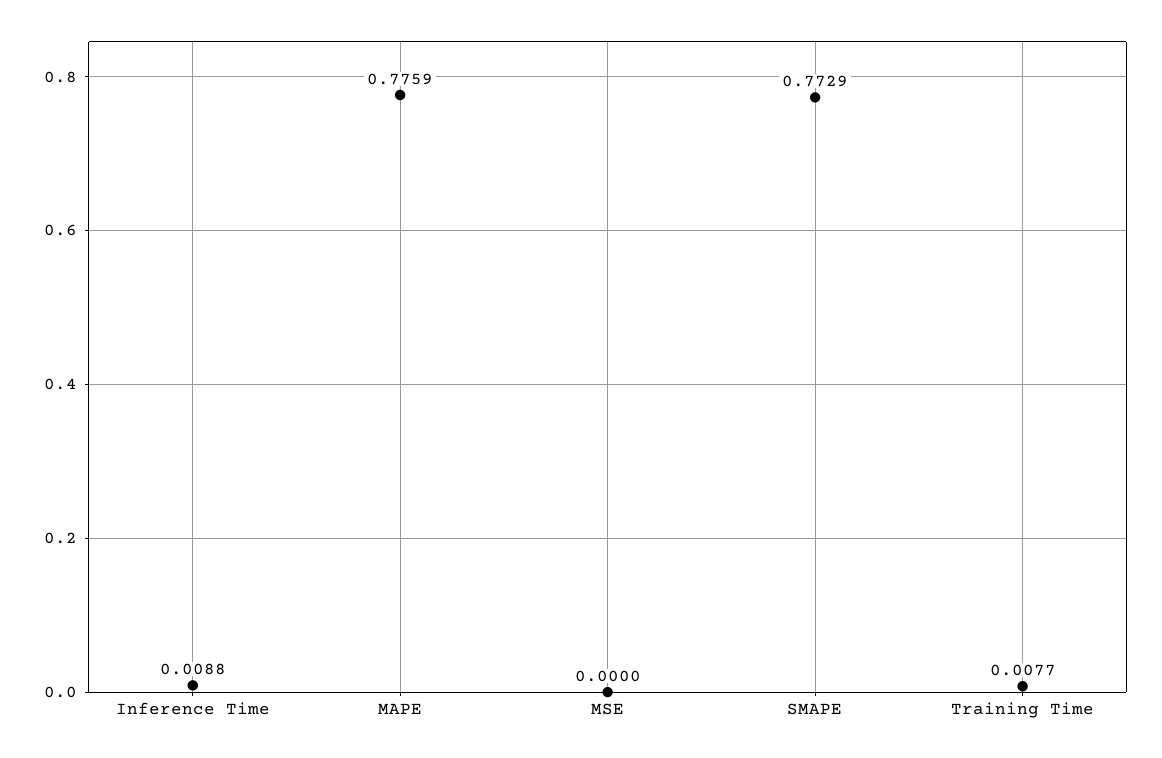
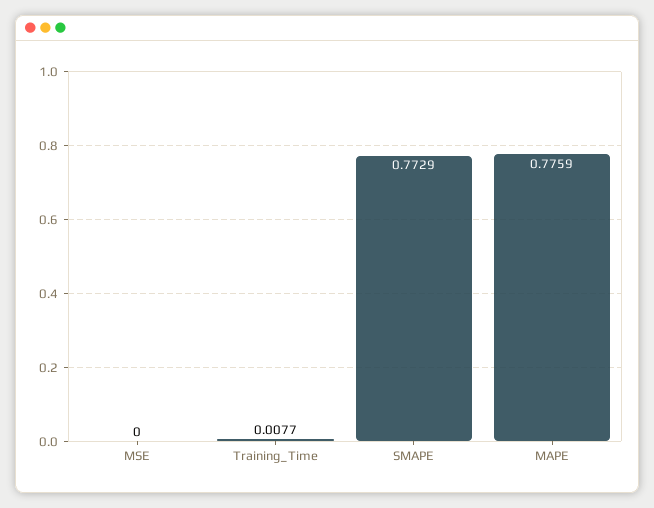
Inference Time: 0.0088 -> none

